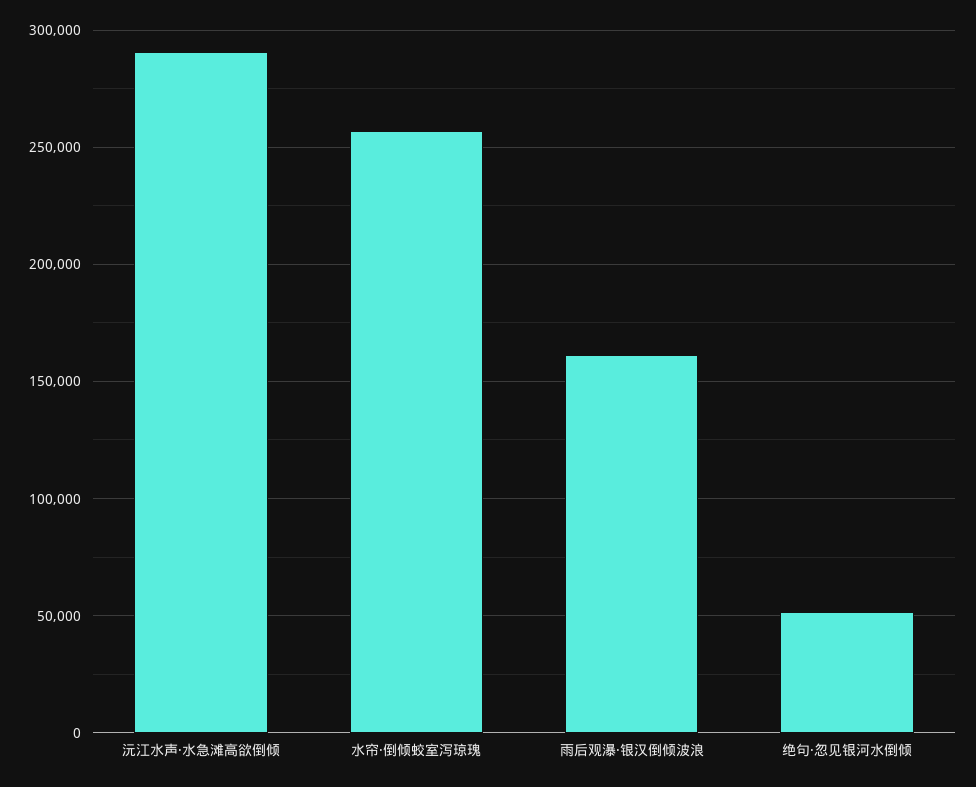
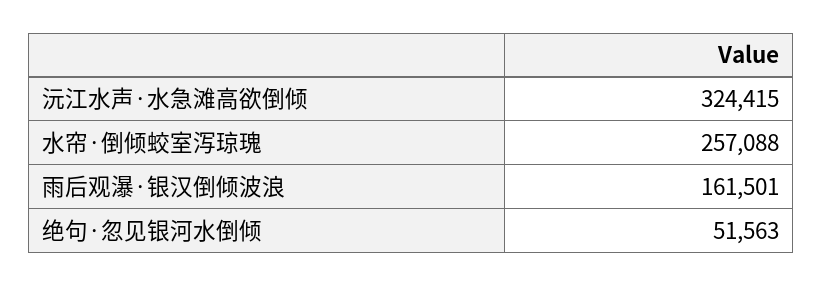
沅江水声·水急滩高欲倒倾: 290000 -> 324415

